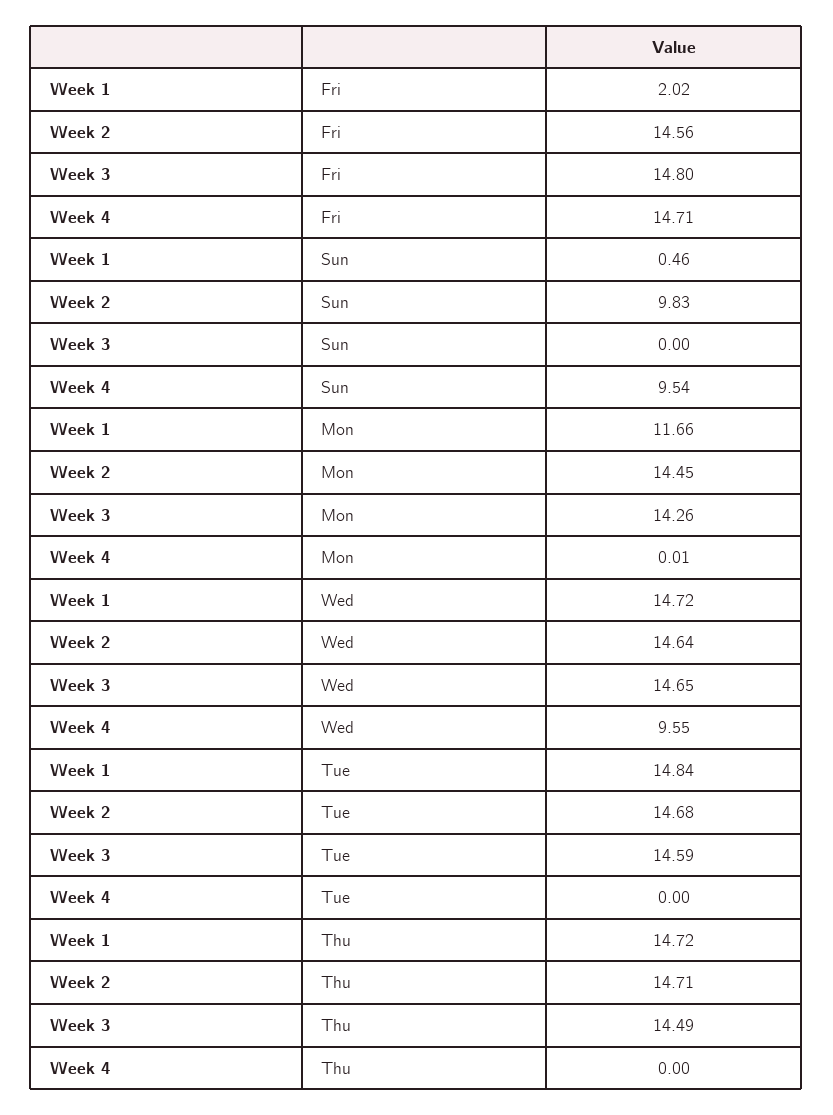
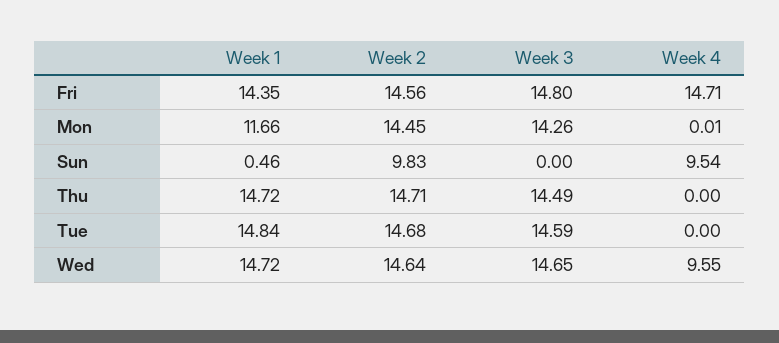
Week 1, Fri: 2.02 -> 14.35

